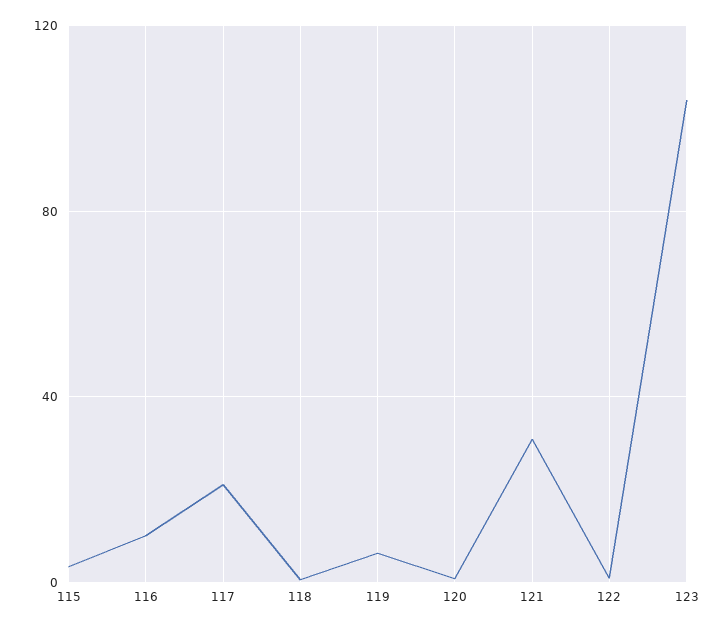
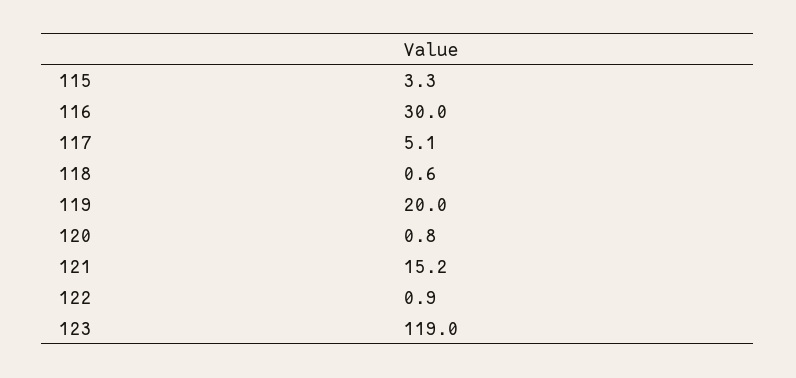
116: 10 -> 30
117: 20 -> 5.1
119: 5 -> 20
121: 30 -> 15.2
123: 105 -> 119

